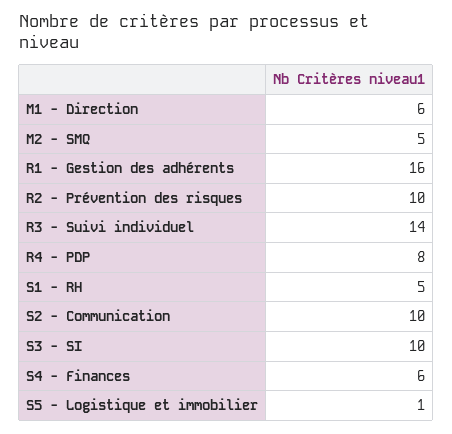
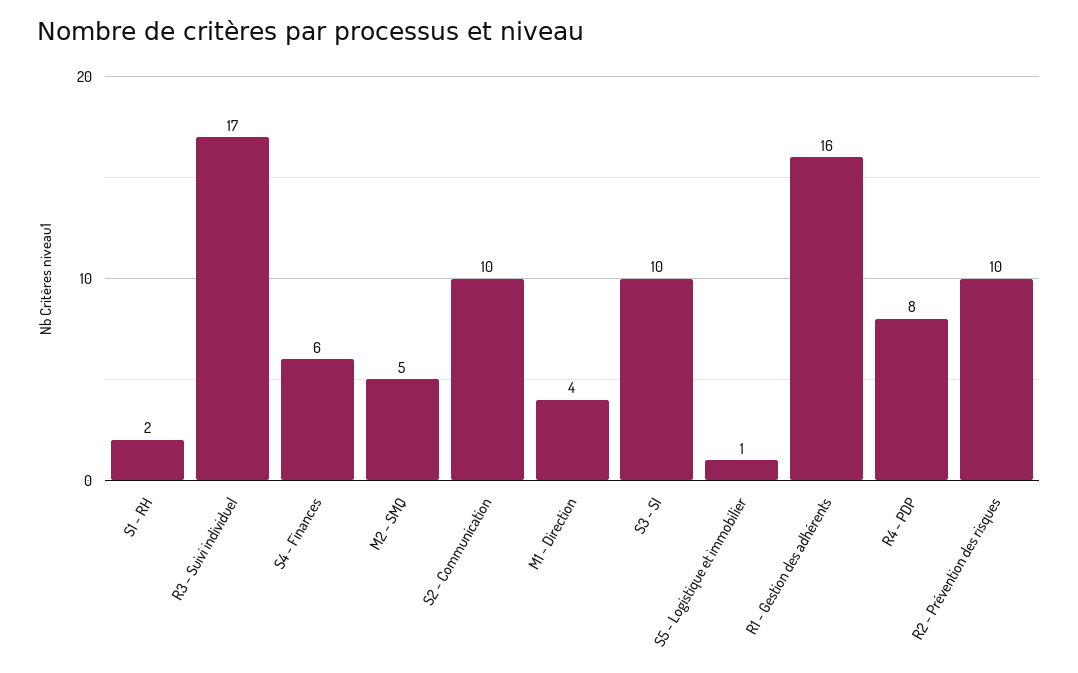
M1 - Direction: 6 -> 4
R3 - Suivi individuel: 14 -> 17
S1 - RH: 5 -> 2

